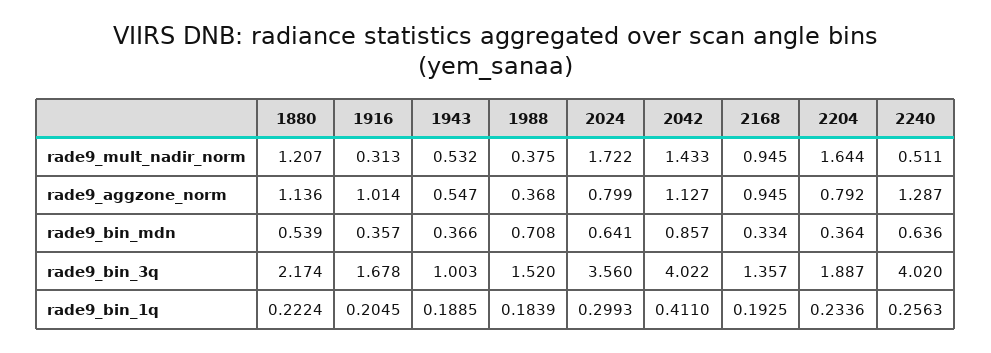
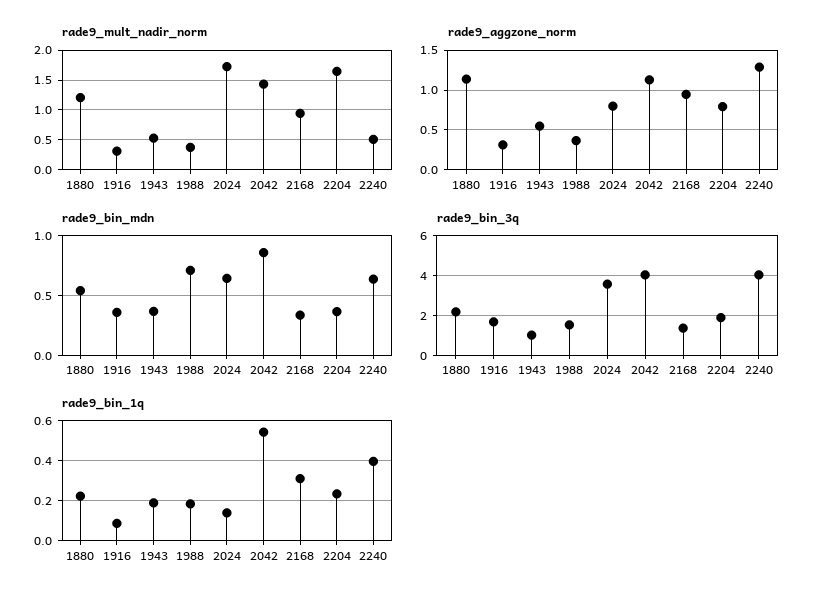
rade9_aggzone_norm, 1916: 1.014 -> 0.3
rade9_bin_1q, 1916: 0.2045 -> 0.1
rade9_bin_1q, 2024: 0.2993 -> 0.15
rade9_bin_1q, 2042: 0.411 -> 0.55
rade9_bin_1q, 2168: 0.1925 -> 0.3
rade9_bin_1q, 2240: 0.2563 -> 0.4

